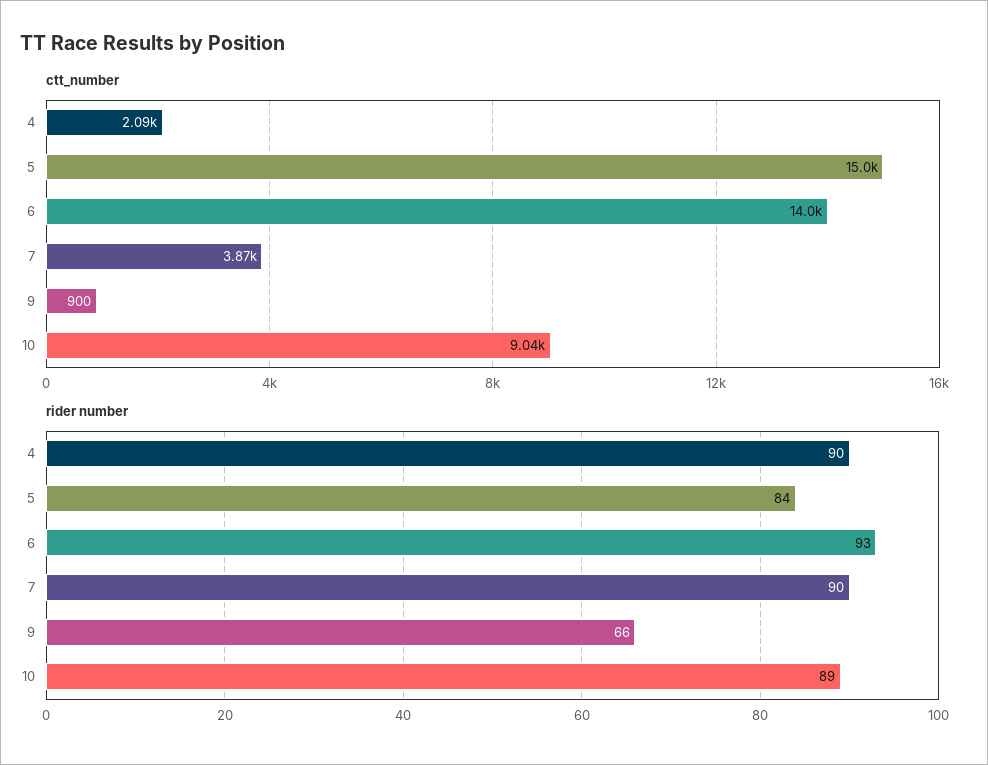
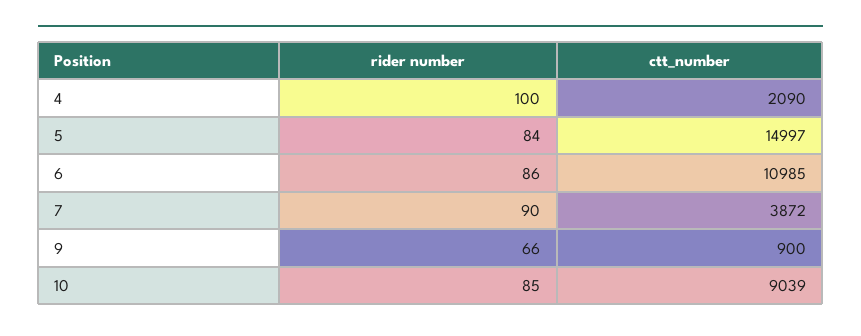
ctt_number, 6: 14000 -> 10985
rider number, 4: 90 -> 100
rider number, 6: 93 -> 86
rider number, 10: 89 -> 85

